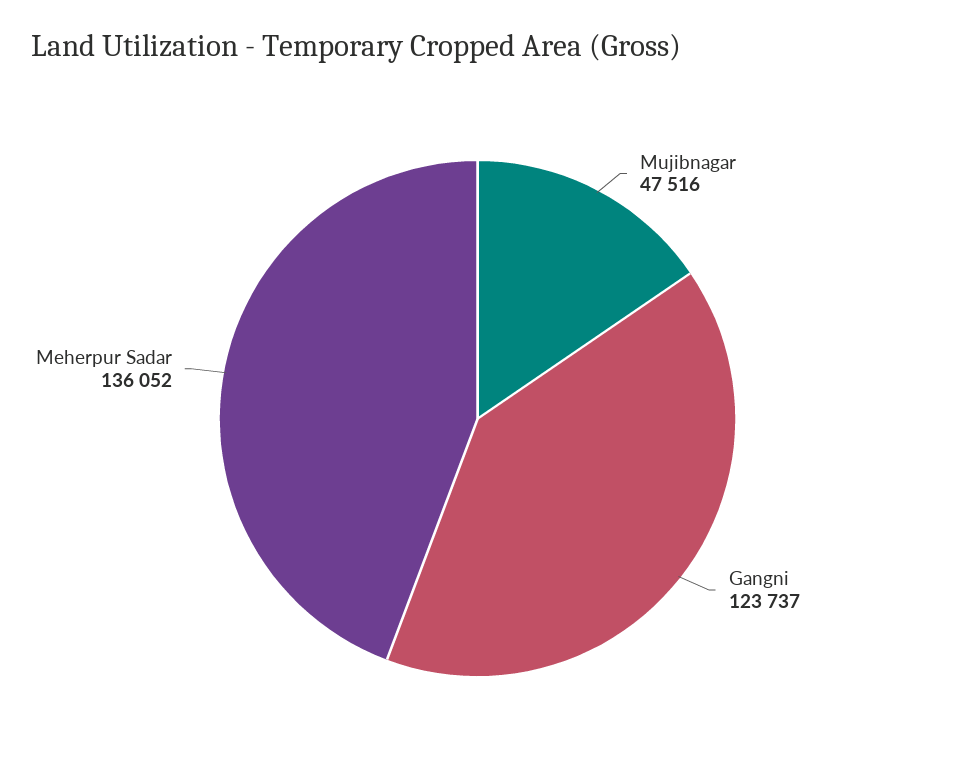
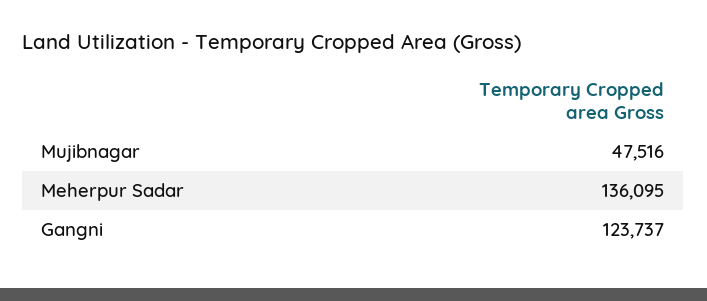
Meherpur Sadar: 136052 -> 136095

